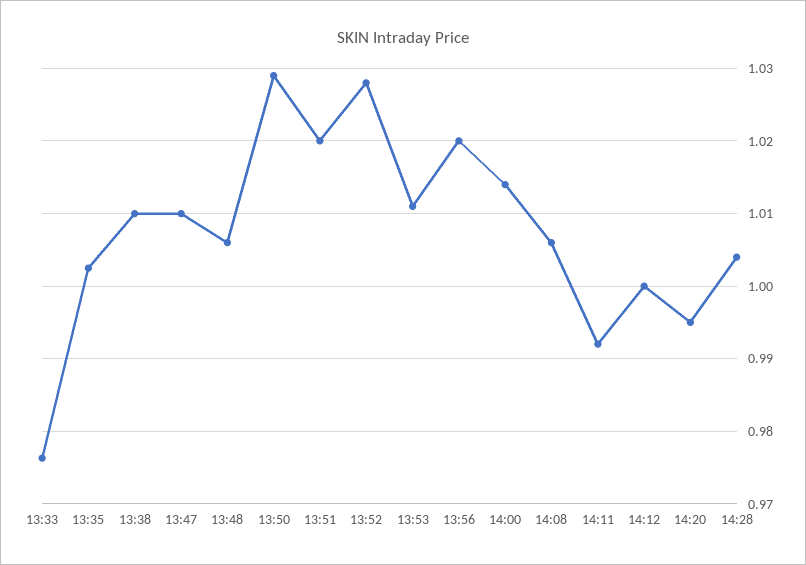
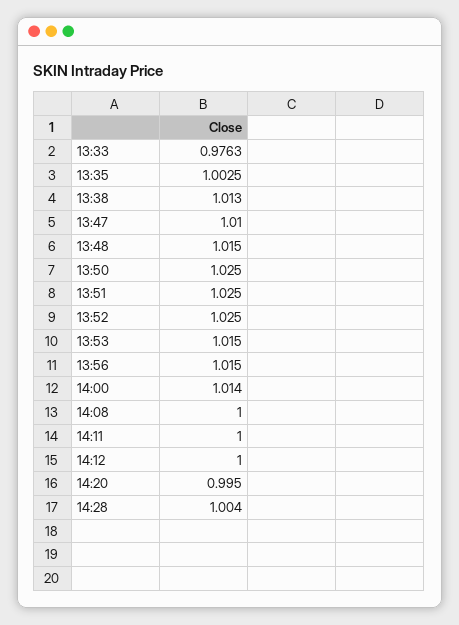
13:38: 1.01 -> 1.013
13:48: 1.006 -> 1.015
13:50: 1.029 -> 1.025
13:51: 1.02 -> 1.025
13:52: 1.028 -> 1.025
13:53: 1.011 -> 1.015
13:56: 1.02 -> 1.015
14:08: 1.006 -> 1
14:11: 0.992 -> 1

